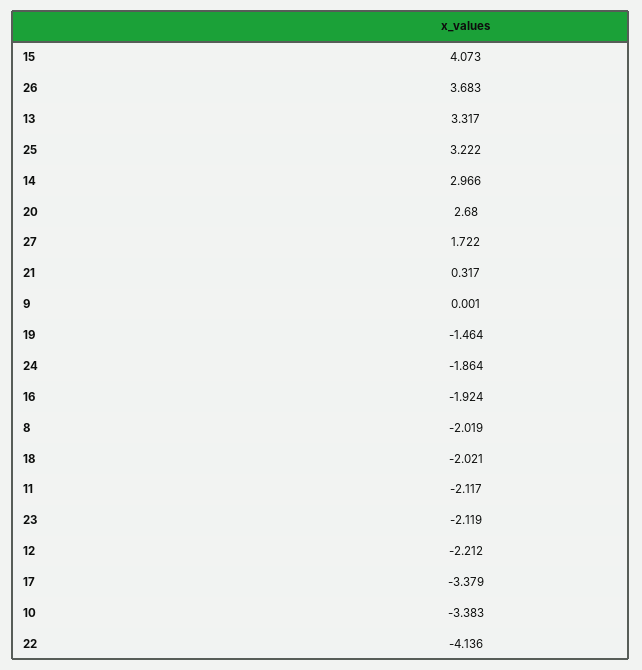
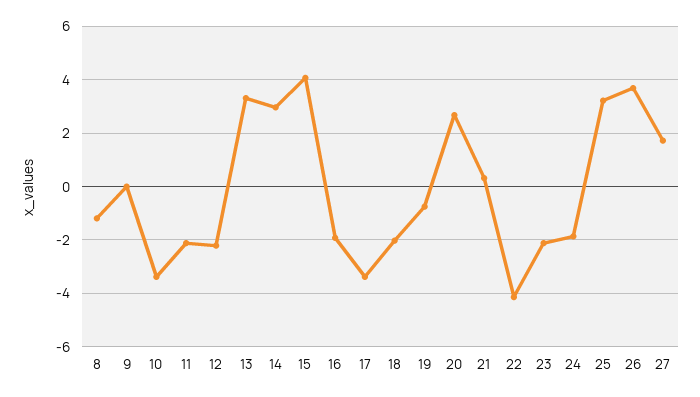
19: -1.464 -> -0.75
8: -2.019 -> -1.25

